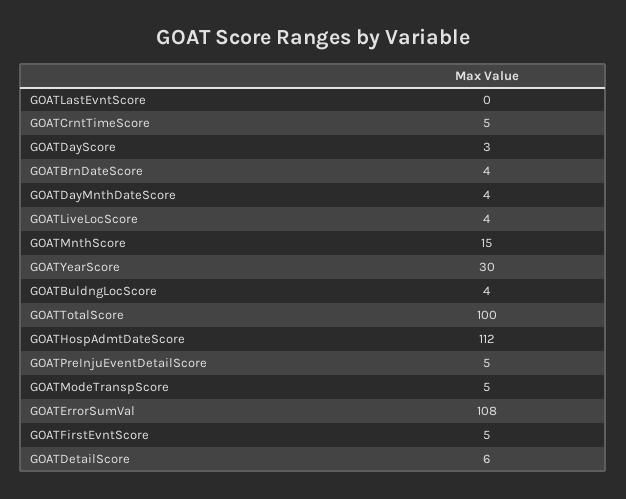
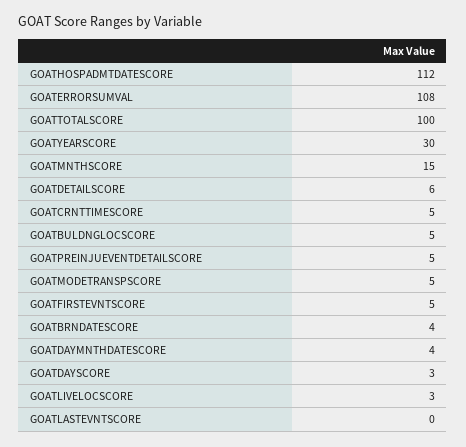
GOATLiveLocScore: 4 -> 3
GOATBuldngLocScore: 4 -> 5

